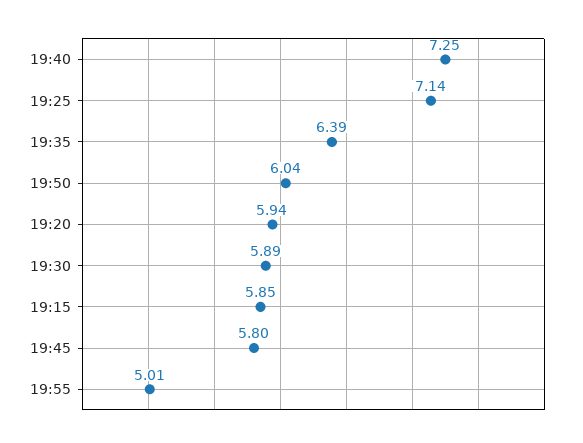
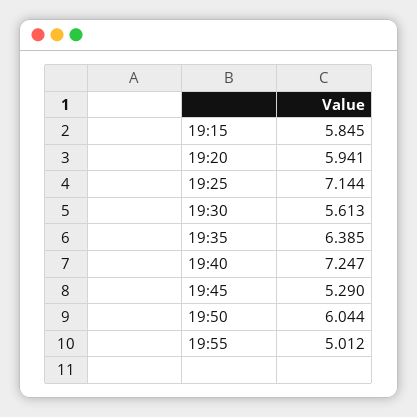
19:30: 5.89 -> 5.613
19:45: 5.8 -> 5.29

